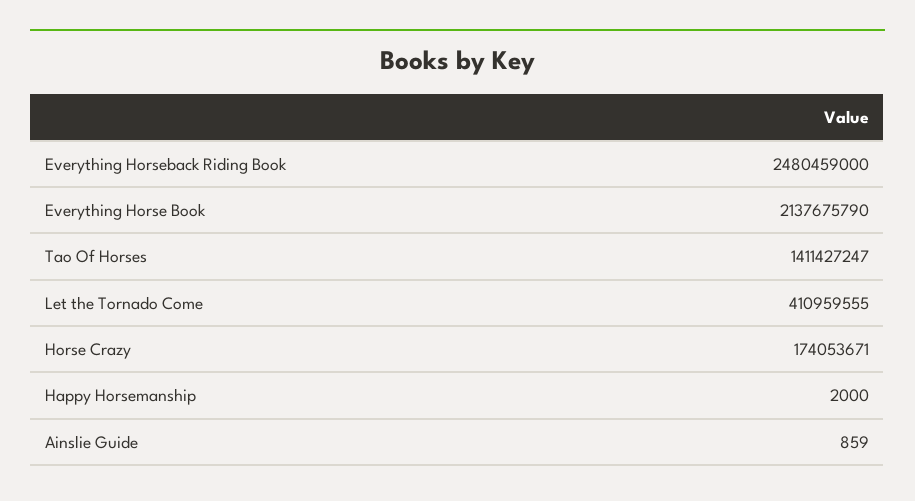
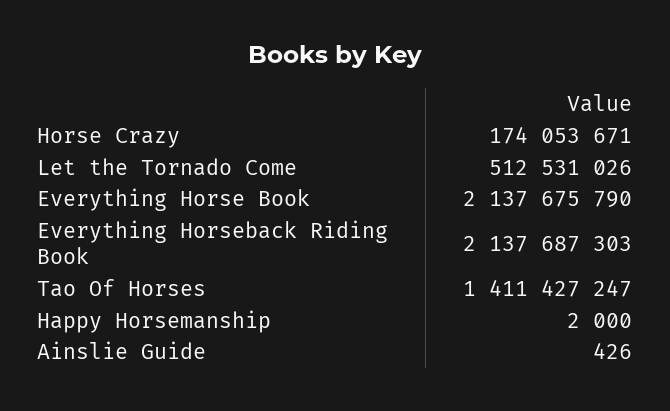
Everything Horseback Riding Book: 2480459000 -> 2137687303
Let the Tornado Come: 410959555 -> 512531026
Ainslie Guide: 859 -> 426

